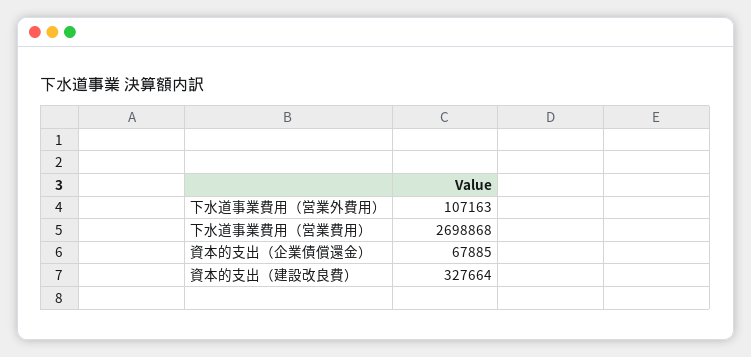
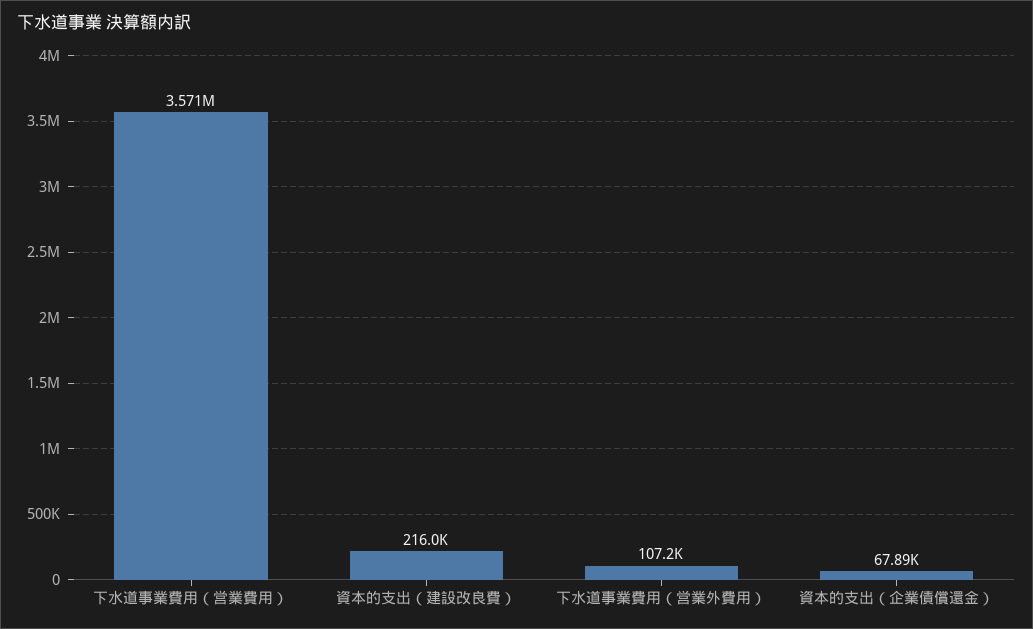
下水道事業費用（営業費用）: 2698868 -> 3571000
資本的支出（建設改良費）: 327664 -> 216000

